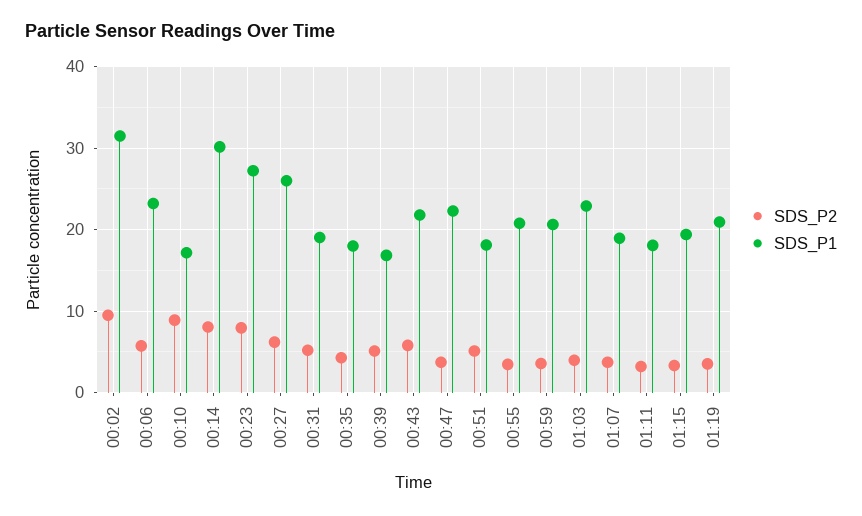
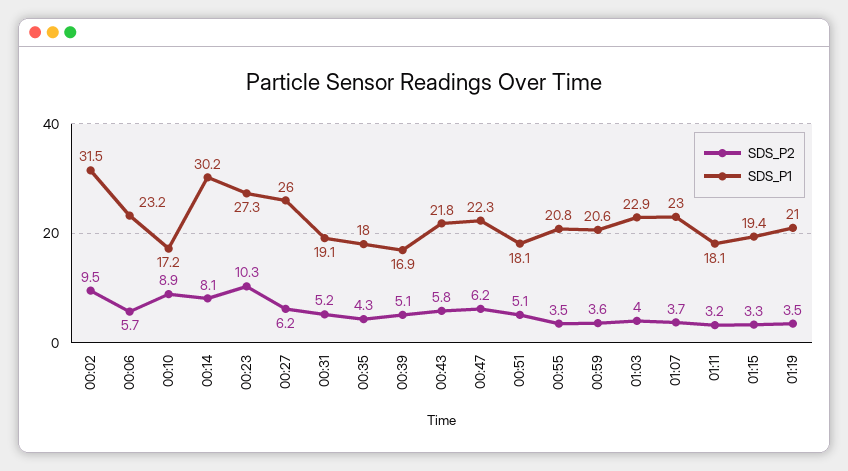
SDS_P2, 00:23: 8 -> 10.3
SDS_P2, 00:47: 4 -> 6.2
SDS_P1, 01:07: 19 -> 23

